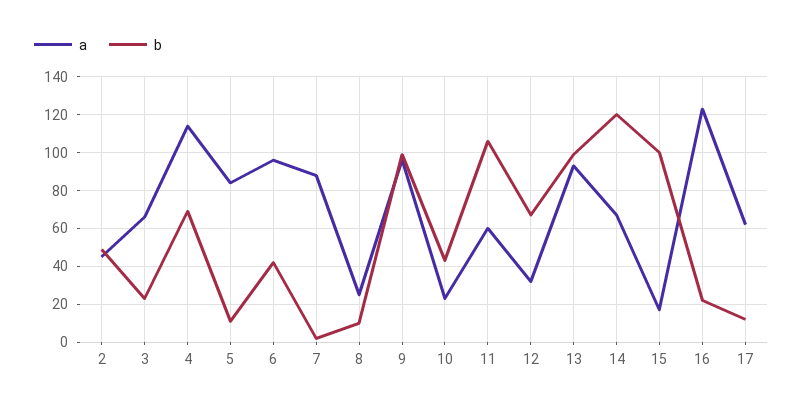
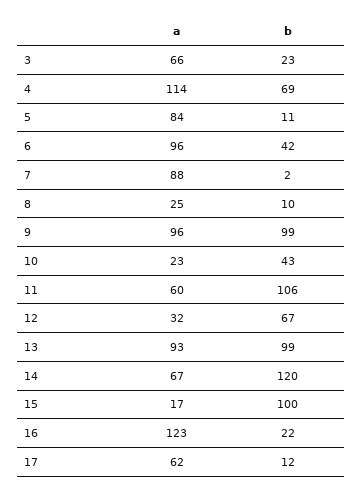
a, 2: 45 -> none
b, 2: 50 -> none

